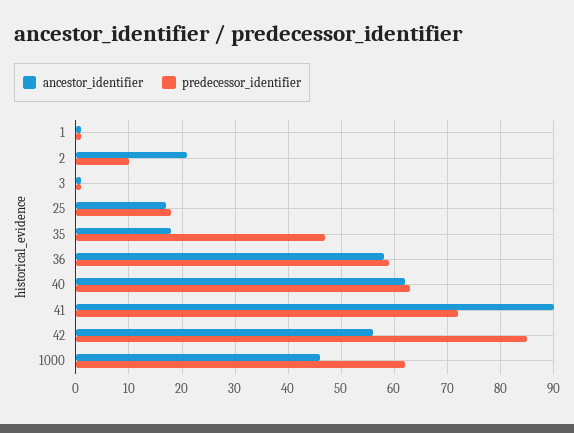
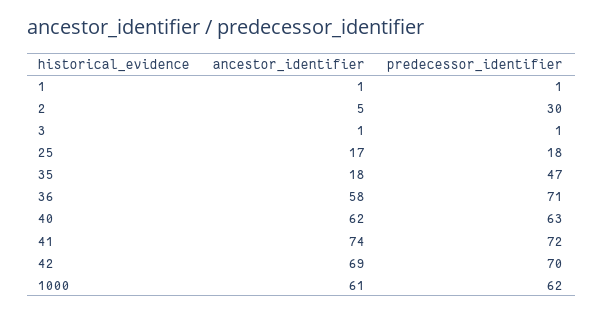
ancestor_identifier, 2: 20 -> 5
predecessor_identifier, 2: 10 -> 30
predecessor_identifier, 36: 60 -> 71
ancestor_identifier, 41: 90 -> 74
ancestor_identifier, 42: 55 -> 69
predecessor_identifier, 42: 85 -> 70
ancestor_identifier, 1000: 45 -> 61

